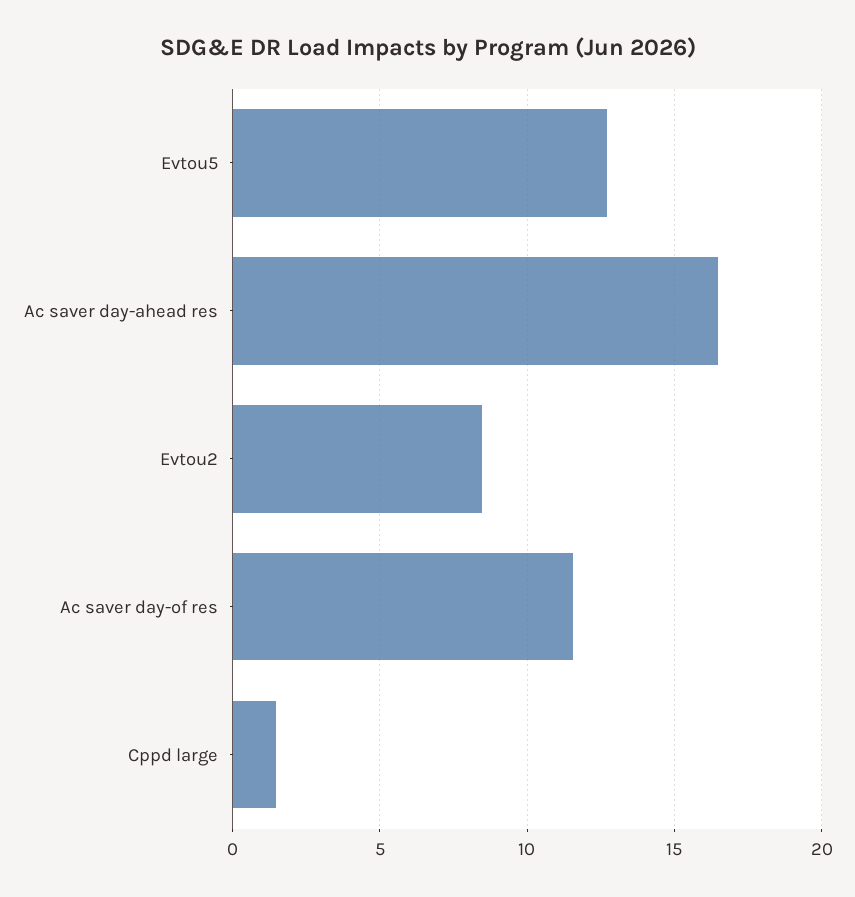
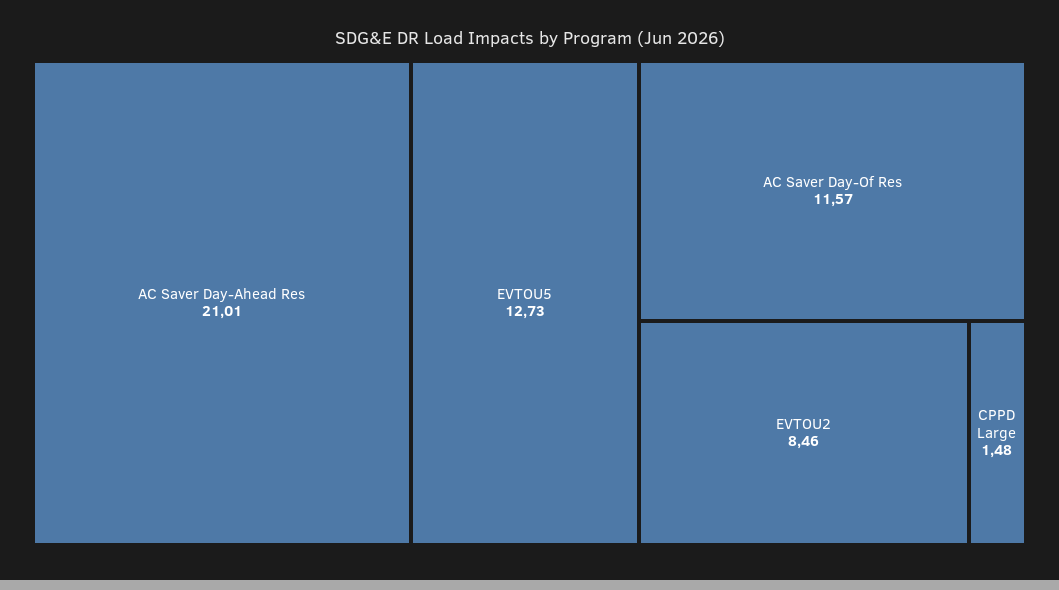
Ac saver day-ahead res: 16.5 -> 21.01

